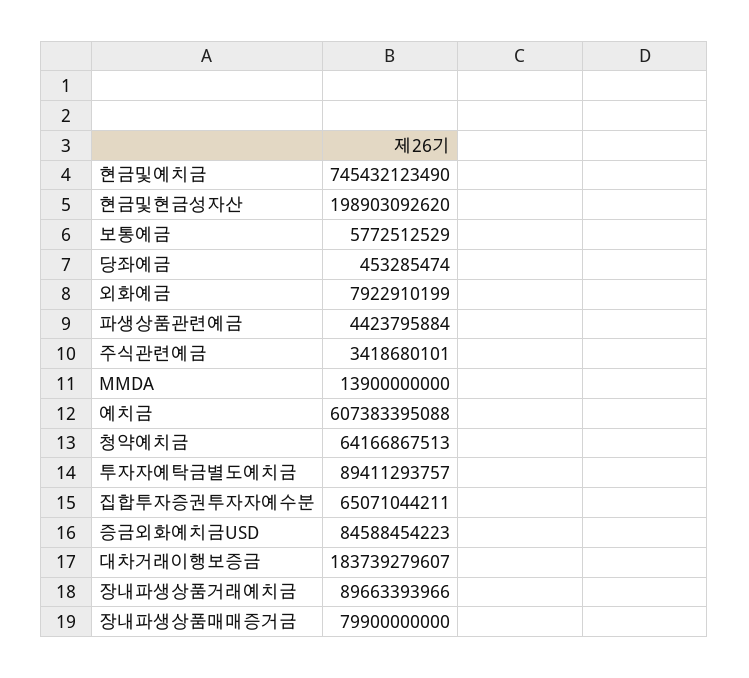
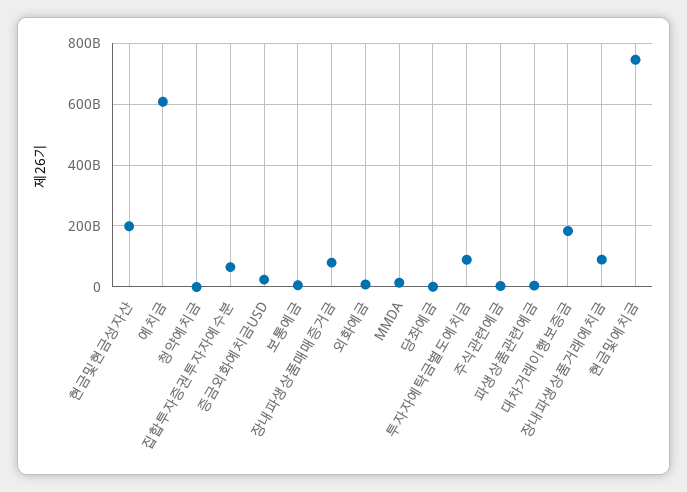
청약예치금: 64166867513 -> 0
증금외화예치금USD: 84588454223 -> 20000000000

